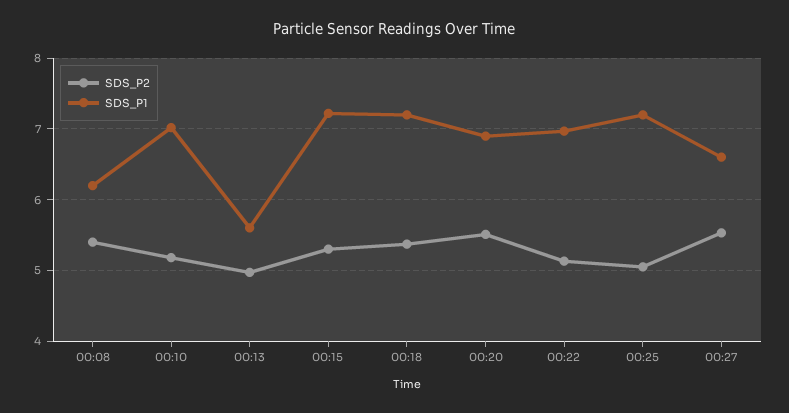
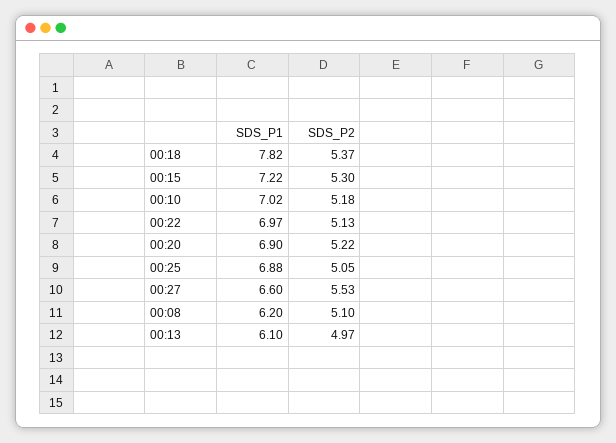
SDS_P2, 00:08: 5.4 -> 5.1
SDS_P1, 00:13: 5.6 -> 6.1
SDS_P1, 00:18: 7.2 -> 7.82
SDS_P2, 00:20: 5.5 -> 5.22
SDS_P1, 00:25: 7.2 -> 6.88

